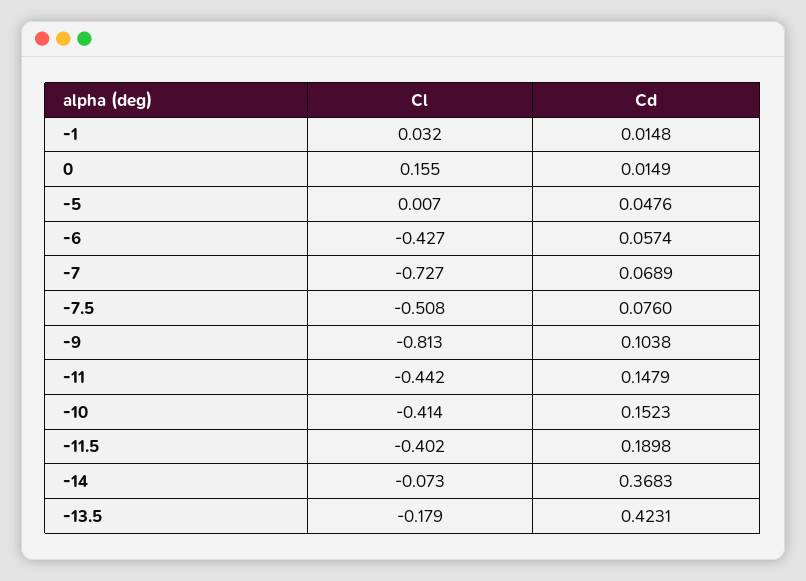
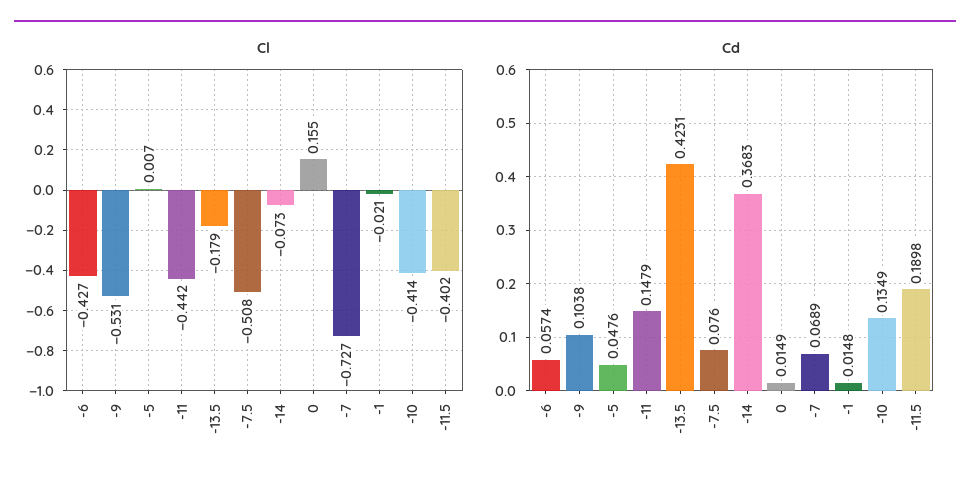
Cl, -1: 0.032 -> -0.021
Cl, -9: -0.813 -> -0.531
Cd, -10: 0.1523 -> 0.1349

